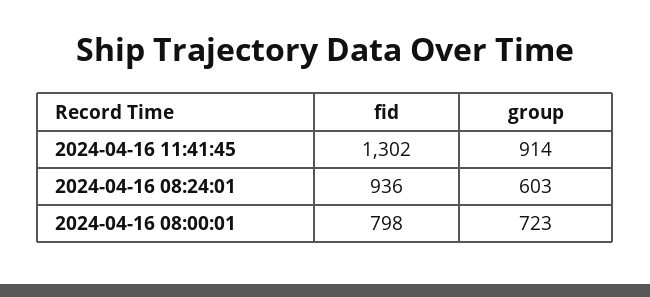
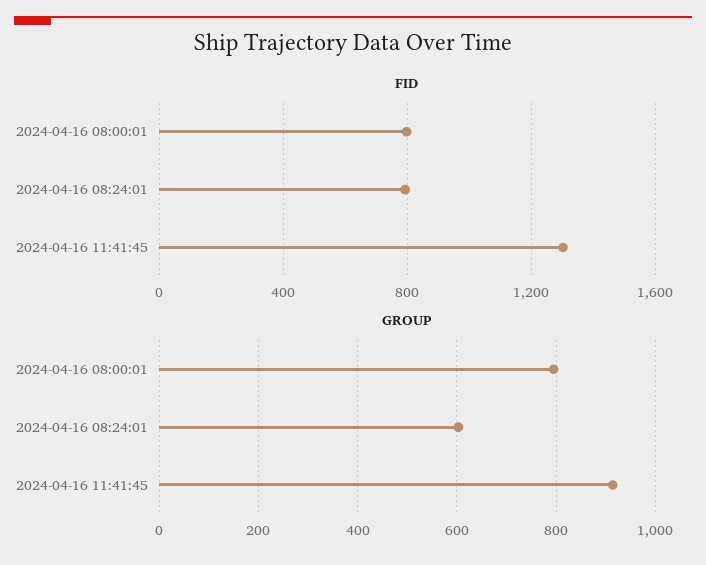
fid, 2024-04-16 08:24:01: 936 -> 800
group, 2024-04-16 08:00:01: 723 -> 800

